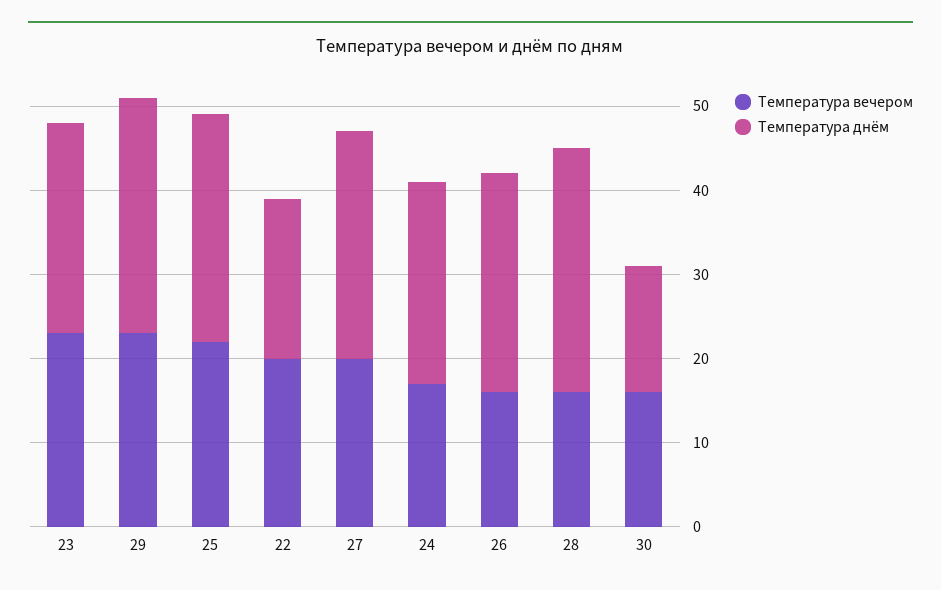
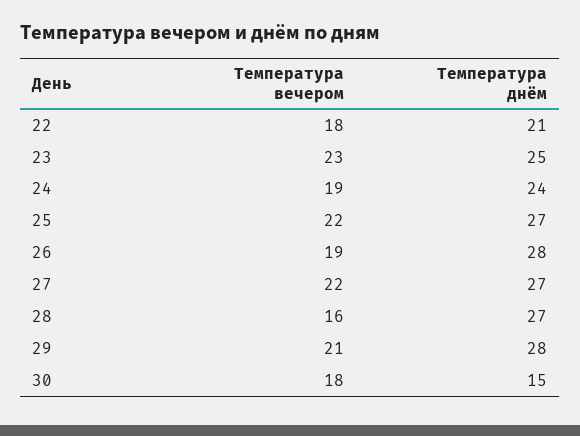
Температура вечером, 29: 23 -> 21
Температура вечером, 22: 20 -> 18
Температура днём, 22: 19 -> 21
Температура вечером, 27: 20 -> 22
Температура вечером, 24: 17 -> 19
Температура вечером, 26: 16 -> 19
Температура днём, 26: 26 -> 28
Температура днём, 28: 29 -> 27
Температура вечером, 30: 16 -> 18

